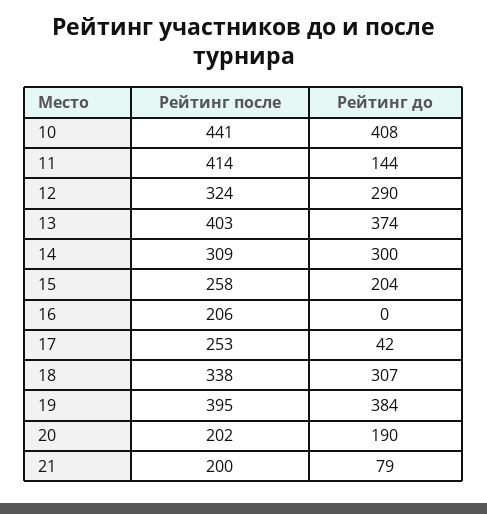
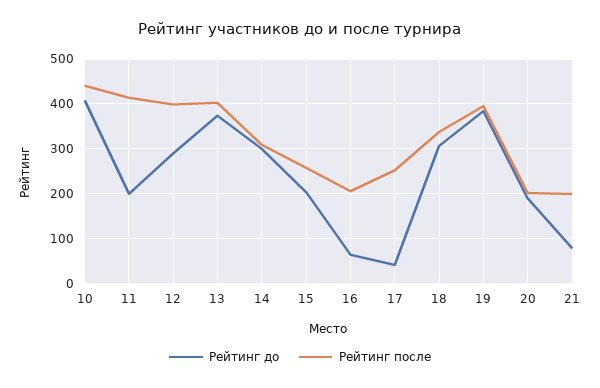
Рейтинг до, 11: 144 -> 200
Рейтинг после, 12: 324 -> 400
Рейтинг до, 16: 0 -> 60

